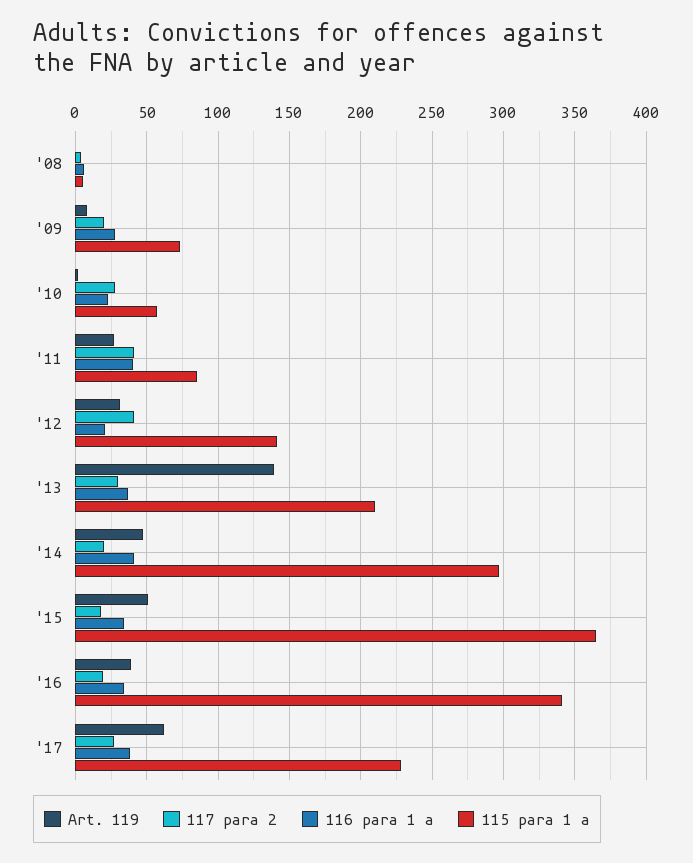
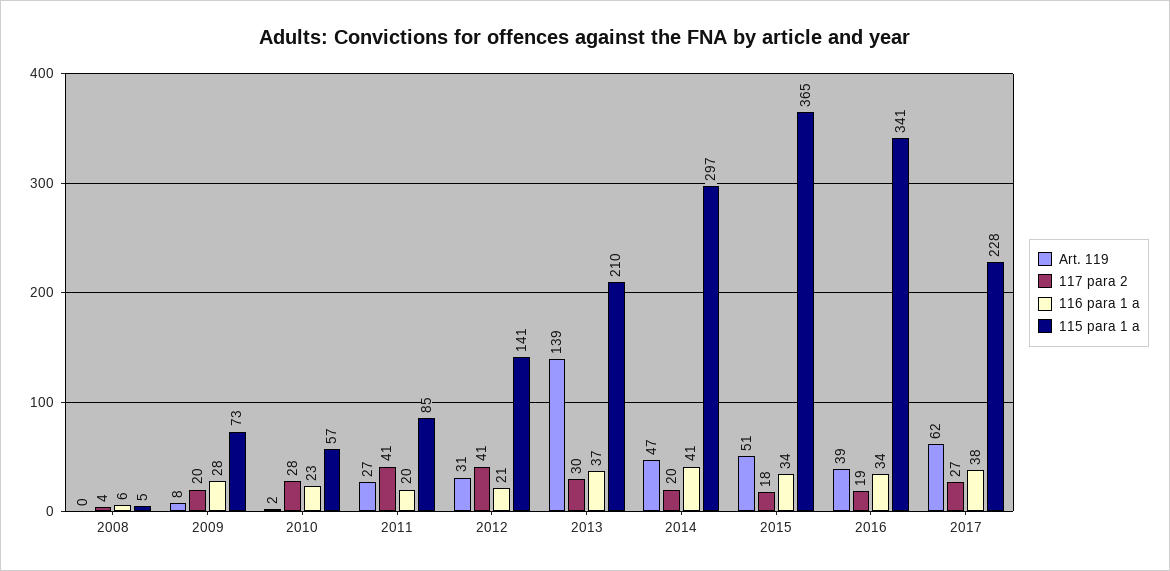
116 para 1 a, '11: 40 -> 20

